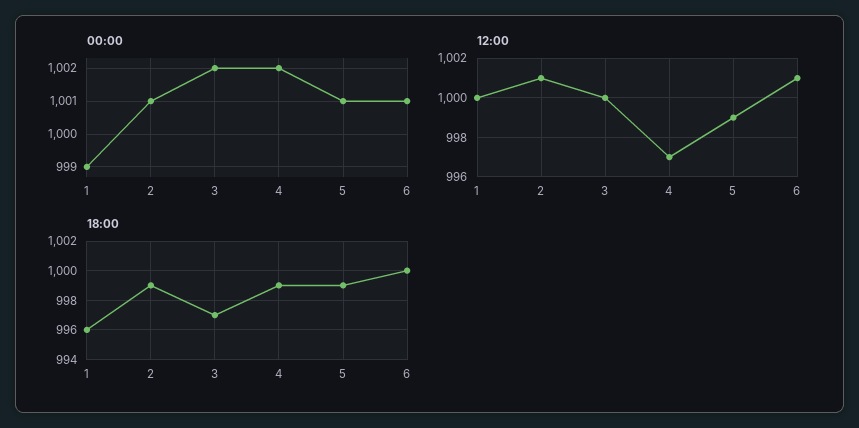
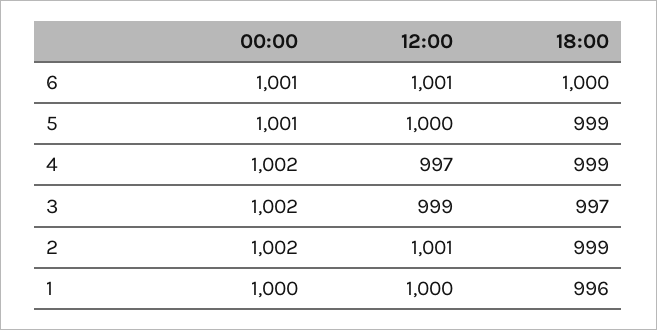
00:00, 1: 999 -> 1000
00:00, 2: 1001 -> 1002
12:00, 3: 1000 -> 999
12:00, 5: 999 -> 1000

